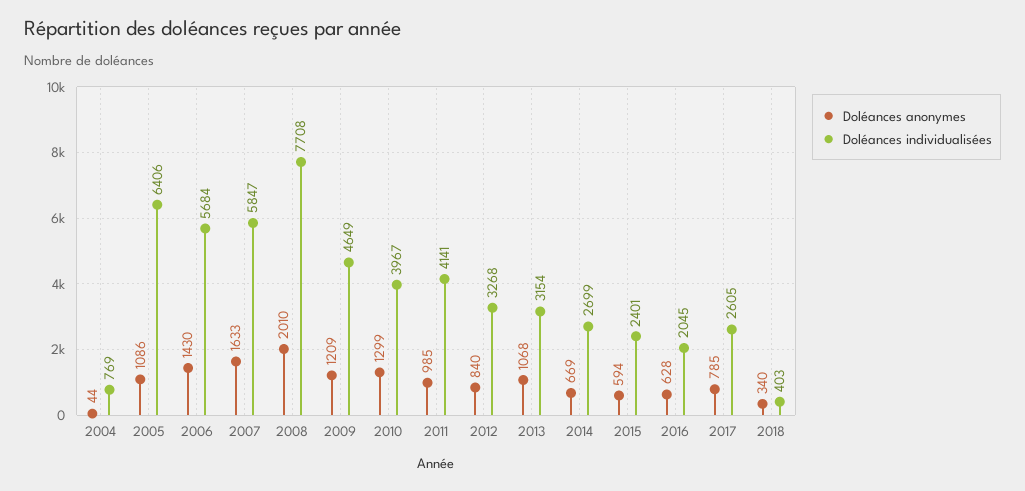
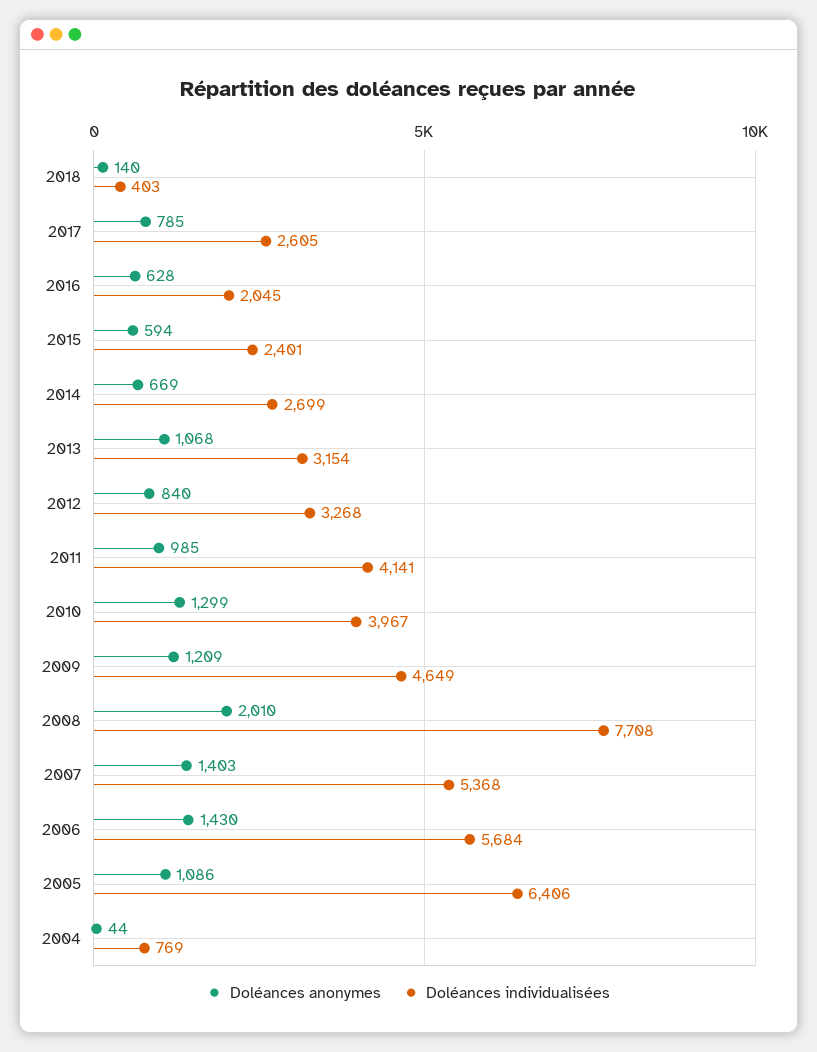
Doléances anonymes, 2007: 1633 -> 1403
Doléances individualisées, 2007: 5847 -> 5368
Doléances anonymes, 2018: 340 -> 140

